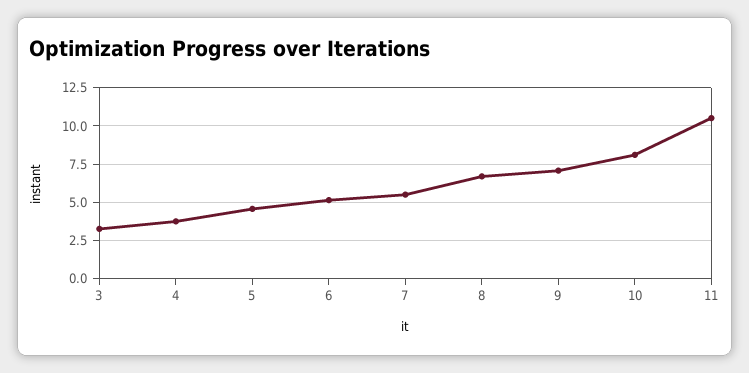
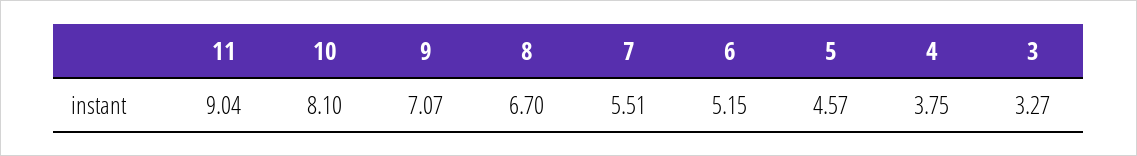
11: 10.5 -> 9.04

